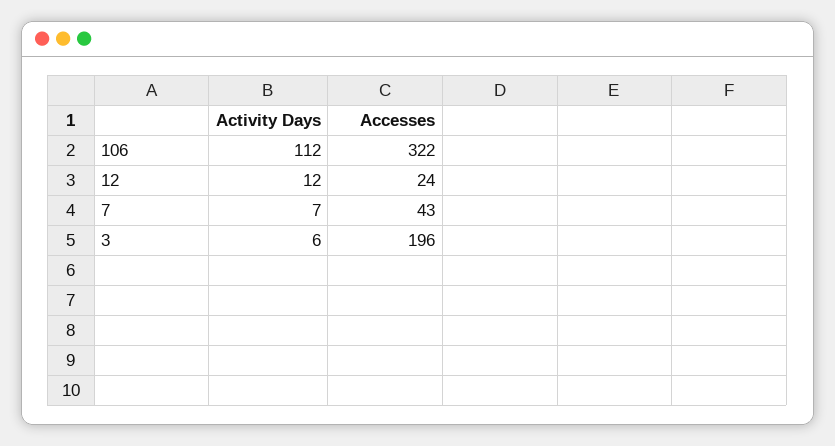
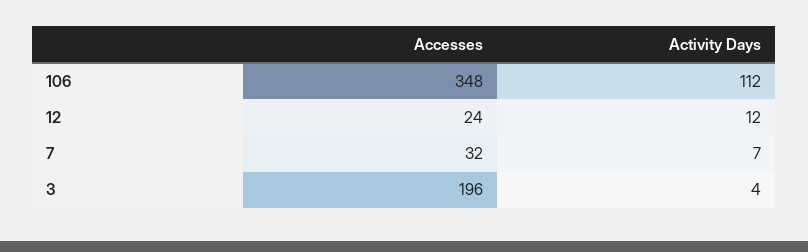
Accesses, 106: 322 -> 348
Accesses, 7: 43 -> 32
Activity Days, 3: 6 -> 4

